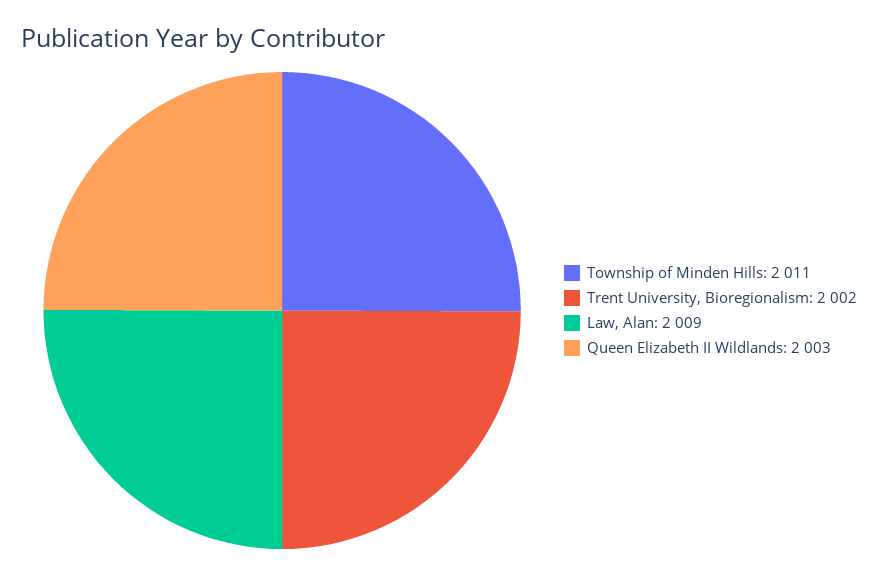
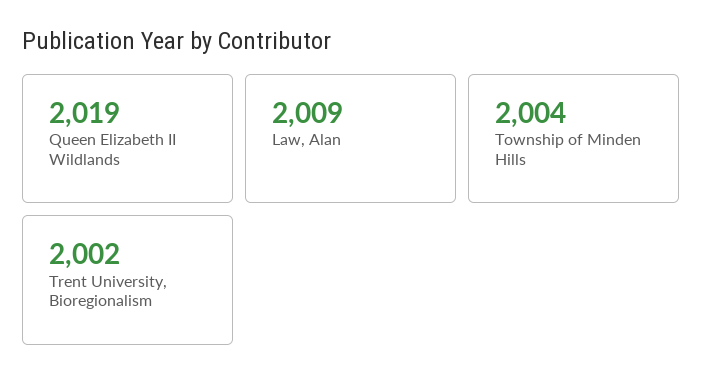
Township of Minden Hills: 2011 -> 2004
Queen Elizabeth II Wildlands: 2003 -> 2019

